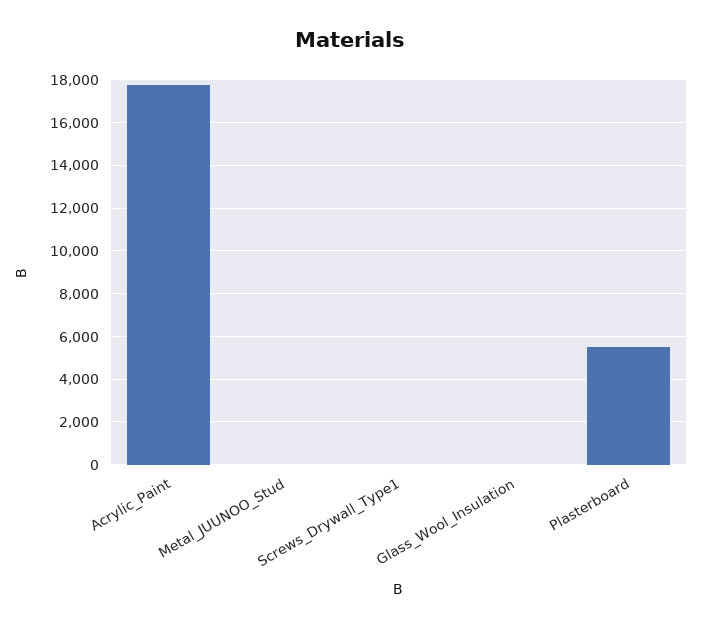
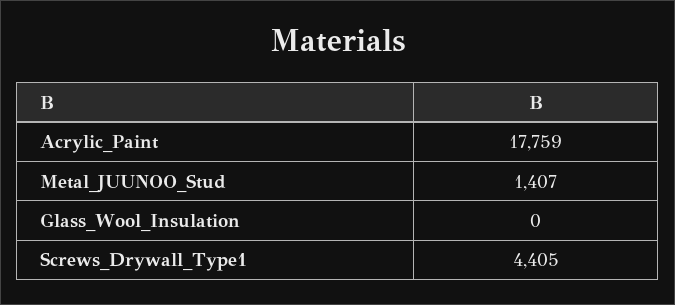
Metal_JUUNOO_Stud: 0 -> 1407
Screws_Drywall_Type1: 0 -> 4405
Plasterboard: 5500 -> none

